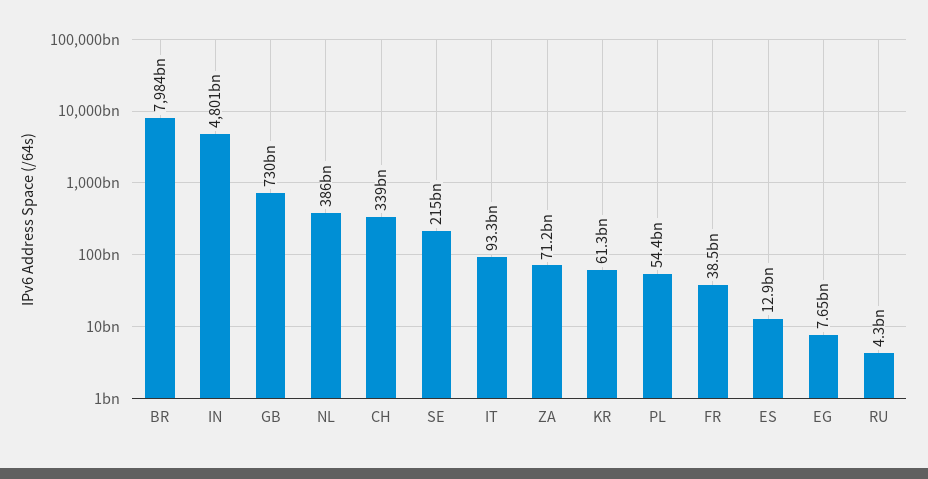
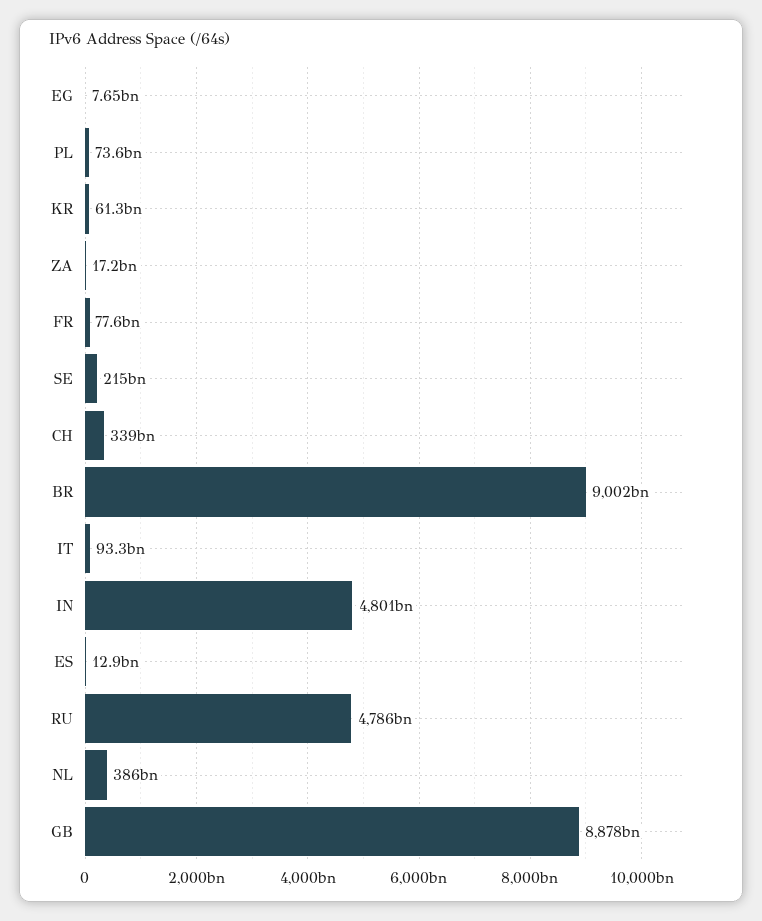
BR: 7984000000000 -> 9002000000000
GB: 730000000000 -> 8878000000000
ZA: 71200000000 -> 17200000000
PL: 54400000000 -> 73600000000
FR: 38500000000 -> 77600000000
RU: 4300000000 -> 4786000000000

